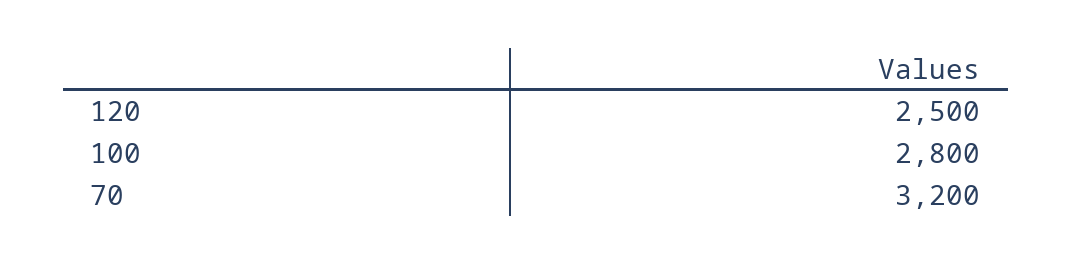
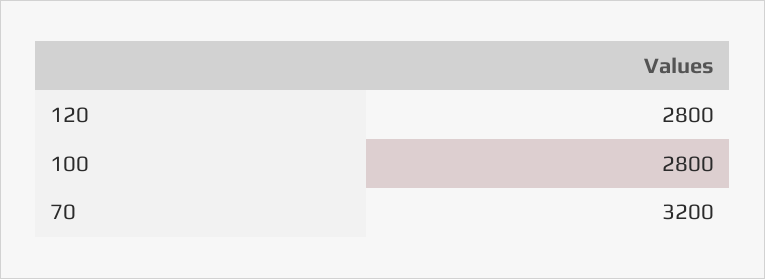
120: 2500 -> 2800

